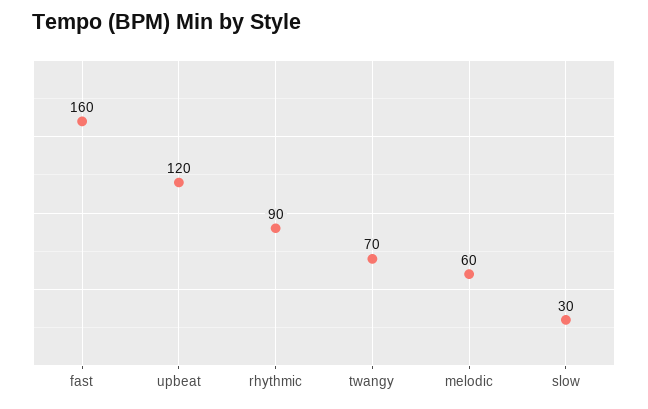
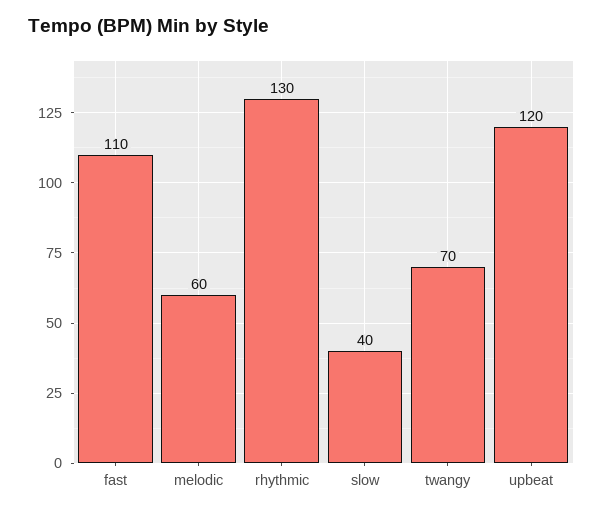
fast: 160 -> 110
rhythmic: 90 -> 130
slow: 30 -> 40

